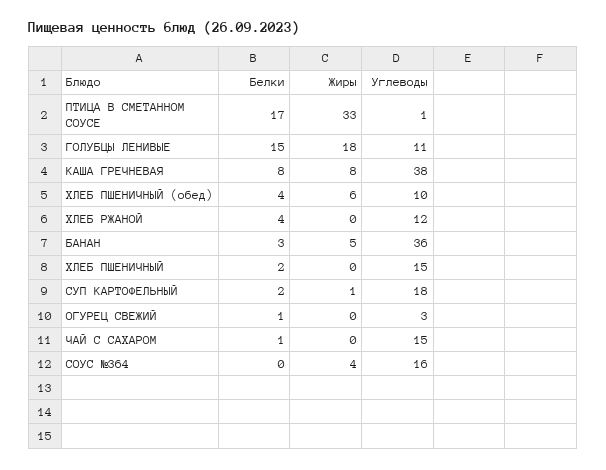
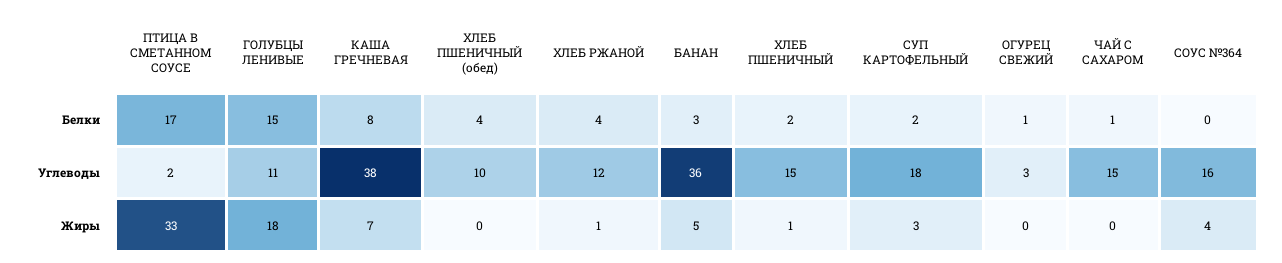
Углеводы, ПТИЦА В СМЕТАННОМ СОУСЕ: 1 -> 2
Жиры, КАША ГРЕЧНЕВАЯ: 8 -> 7
Жиры, ХЛЕБ ПШЕНИЧНЫЙ (обед): 6 -> 0
Жиры, ХЛЕБ РЖАНОЙ: 0 -> 1
Жиры, ХЛЕБ ПШЕНИЧНЫЙ: 0 -> 1
Жиры, СУП КАРТОФЕЛЬНЫЙ: 1 -> 3

